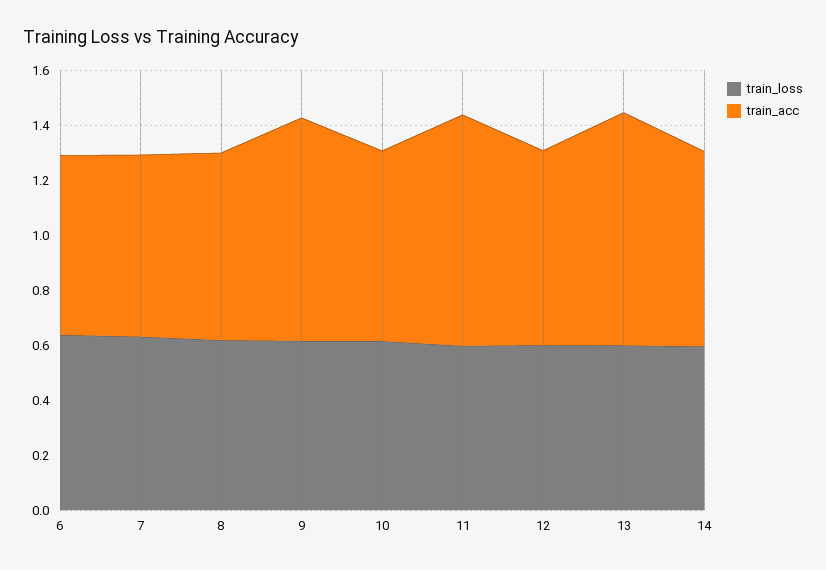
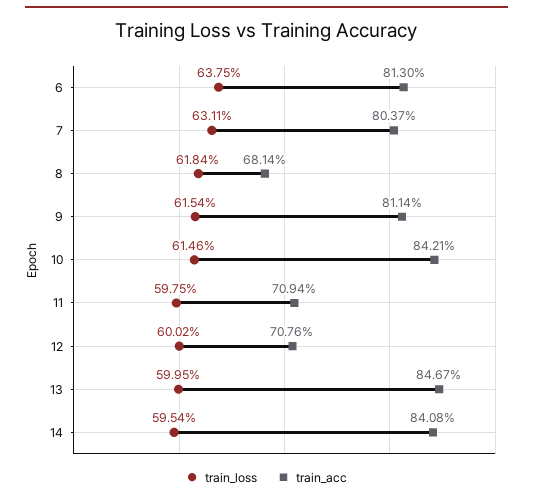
train_acc, 6: 0.65 -> 0.813
train_acc, 7: 0.65 -> 0.8037
train_acc, 10: 0.7 -> 0.8421
train_acc, 11: 0.85 -> 0.7094
train_acc, 14: 0.7 -> 0.8408

